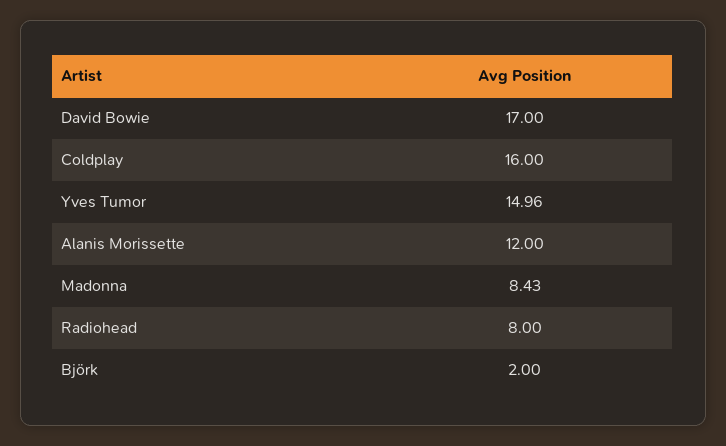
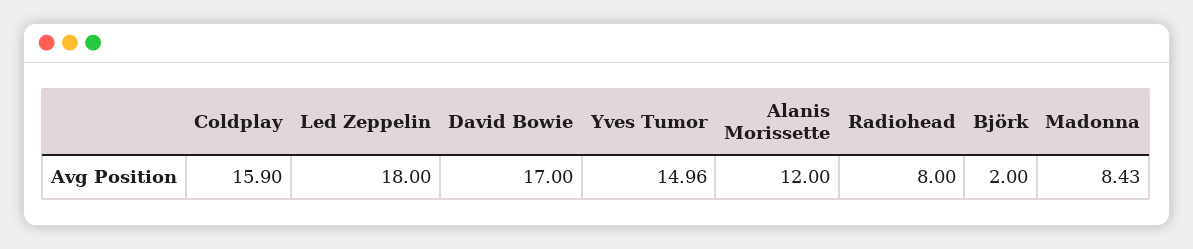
Coldplay: 16 -> 15.9
Led Zeppelin: none -> 18

